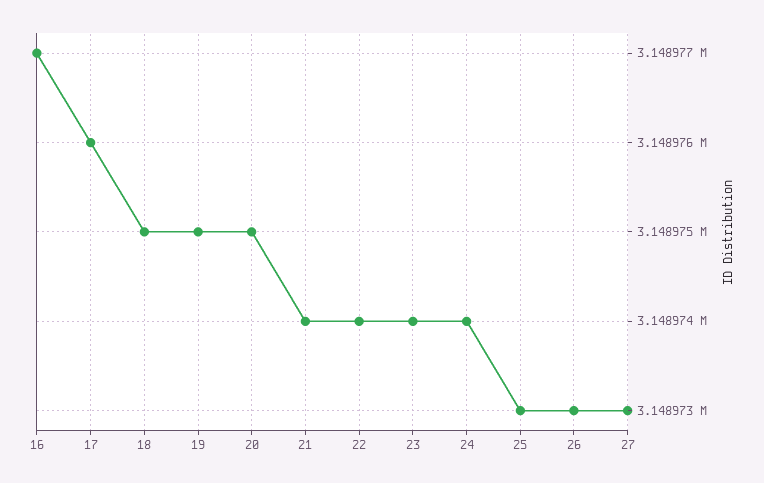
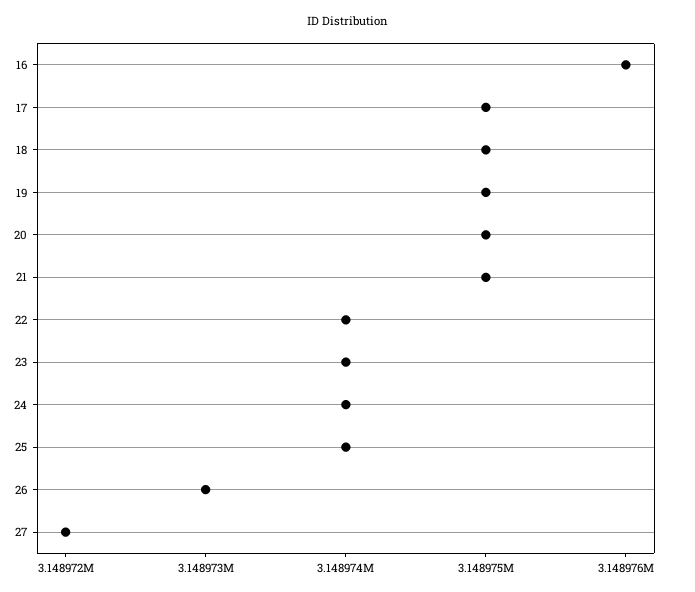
16: 3148977 -> 3148976
17: 3148976 -> 3148975
21: 3148974 -> 3148975
25: 3148973 -> 3148974
27: 3148973 -> 3148972

